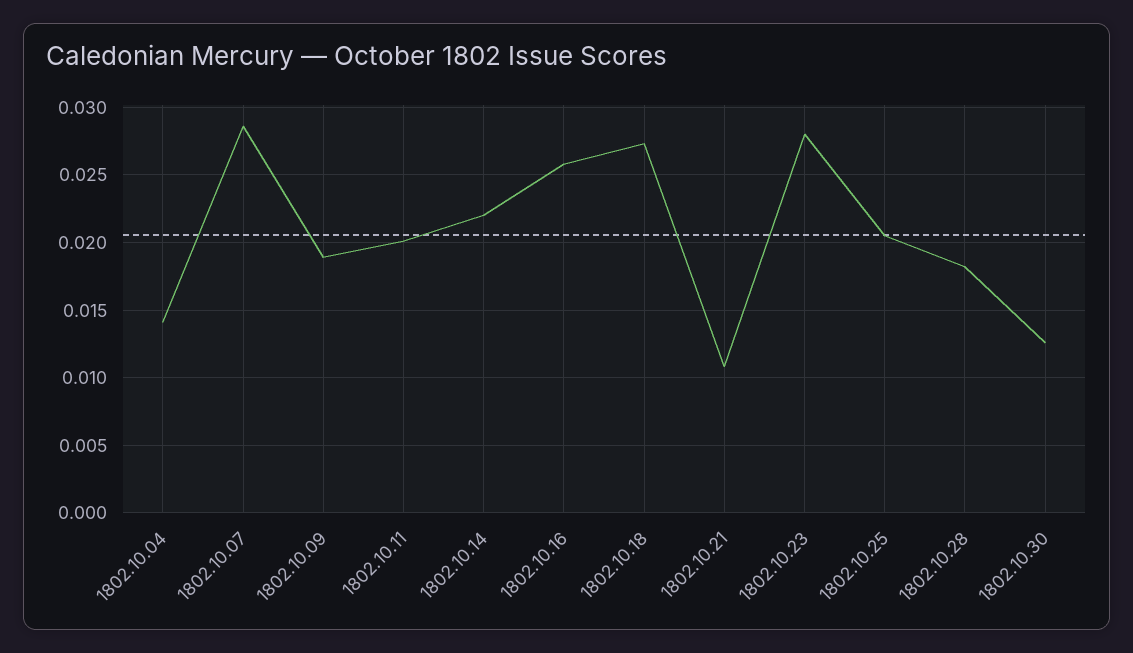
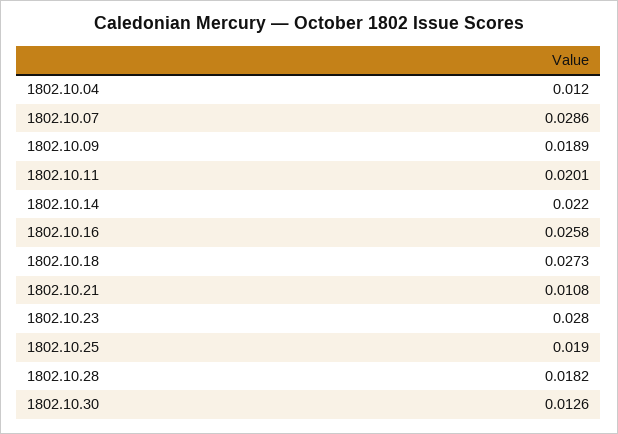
1802.10.04: 0.014 -> 0.012
1802.10.25: 0.0205 -> 0.019

